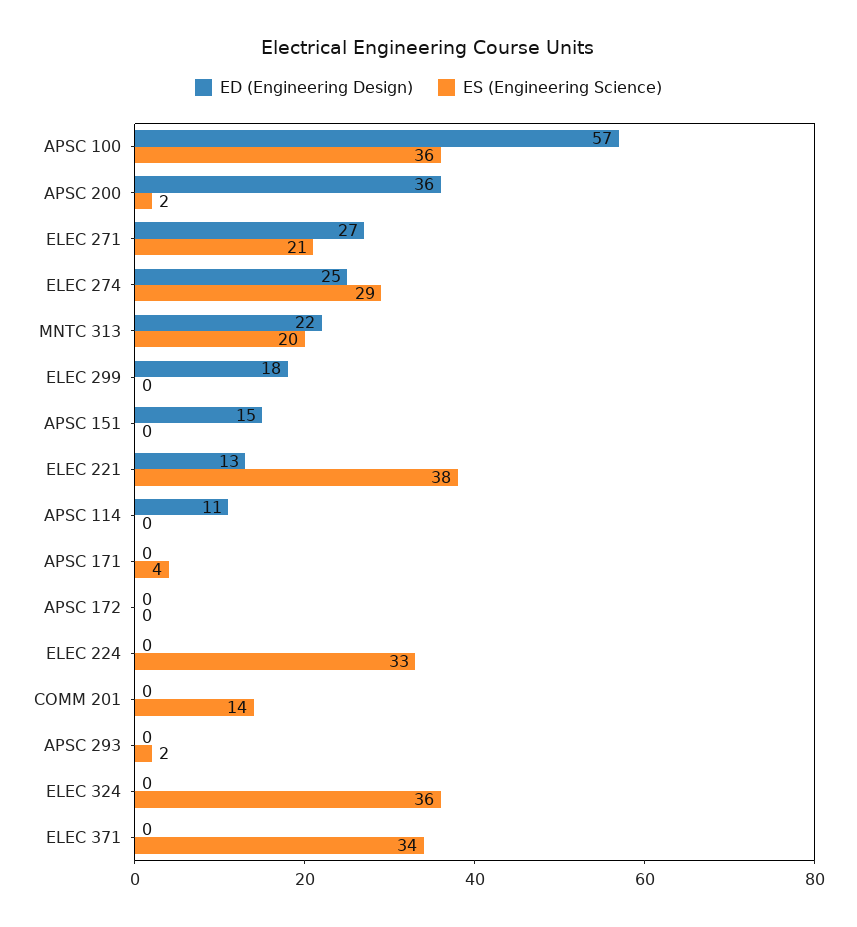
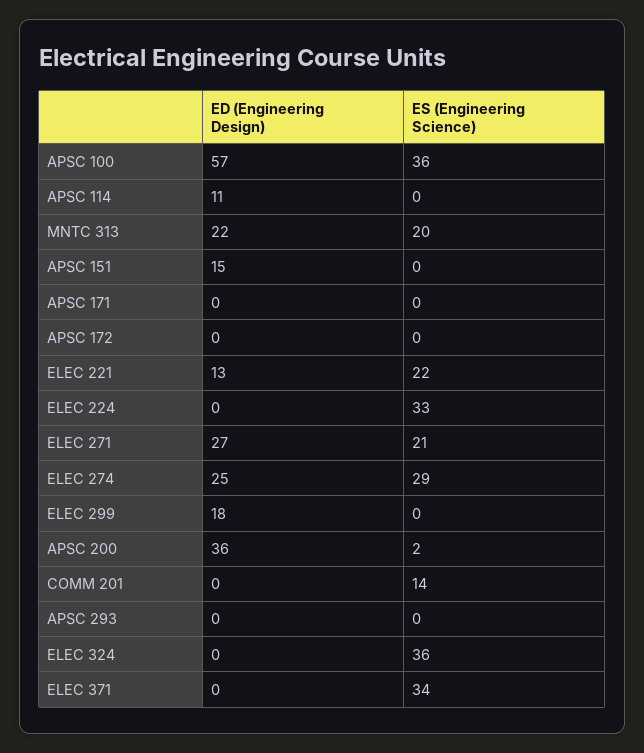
ES (Engineering Science), ELEC 221: 38 -> 22
ES (Engineering Science), APSC 171: 4 -> 0
ES (Engineering Science), APSC 293: 2 -> 0

